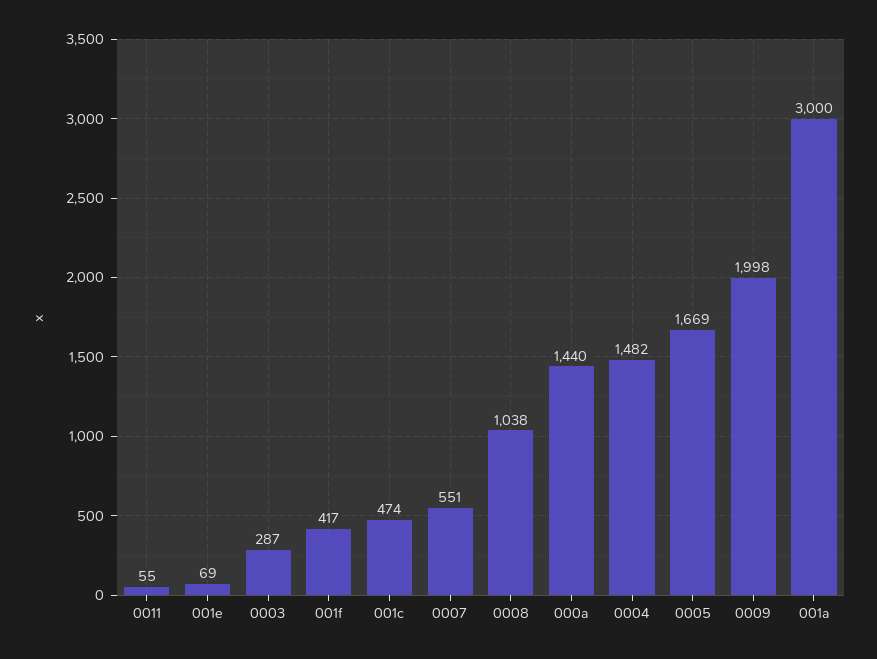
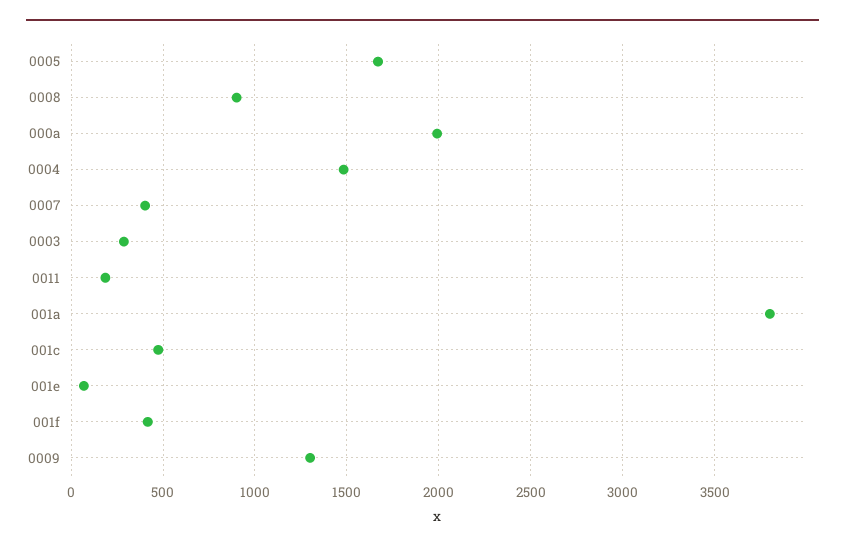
0011: 55 -> 200
0007: 551 -> 400
0008: 1038 -> 900
000a: 1440 -> 2000
0009: 1998 -> 1300
001a: 3000 -> 3800

